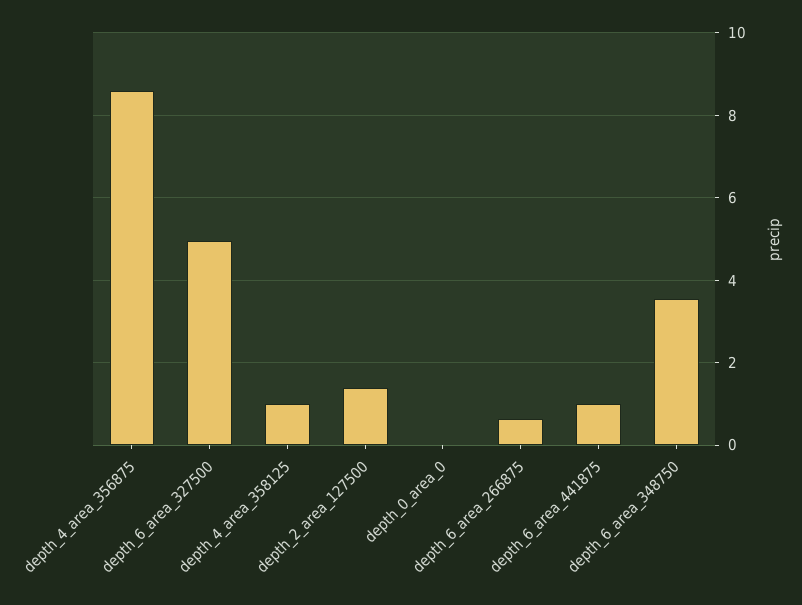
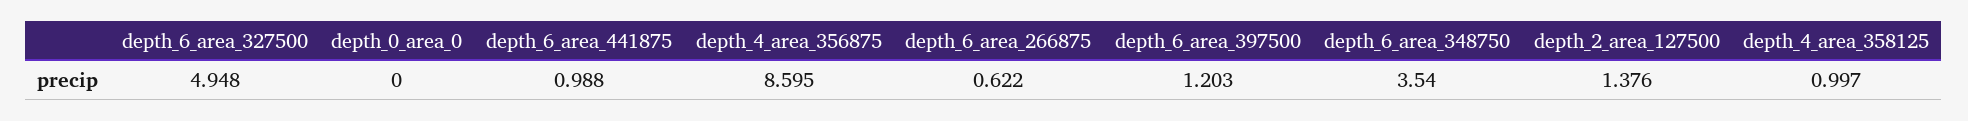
depth_6_area_397500: none -> 1.203

